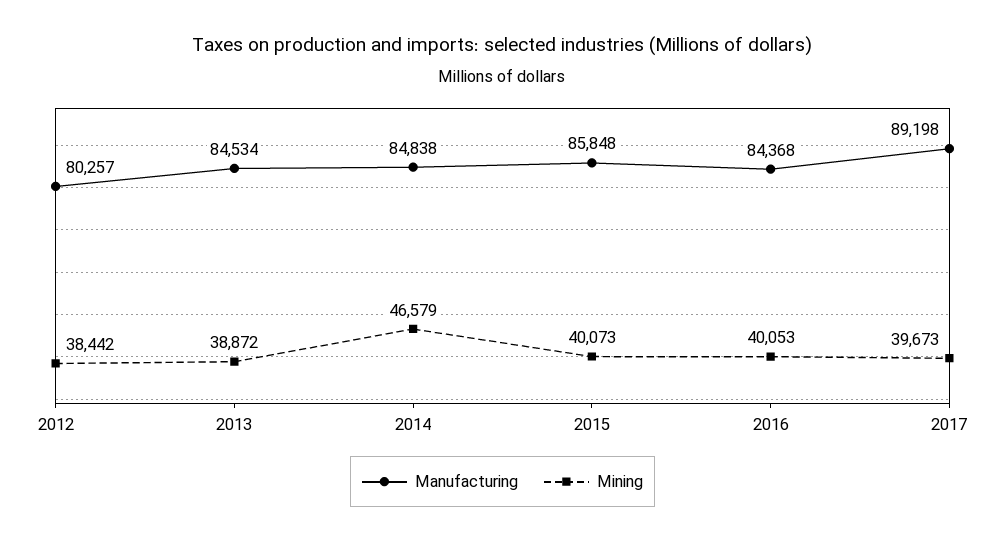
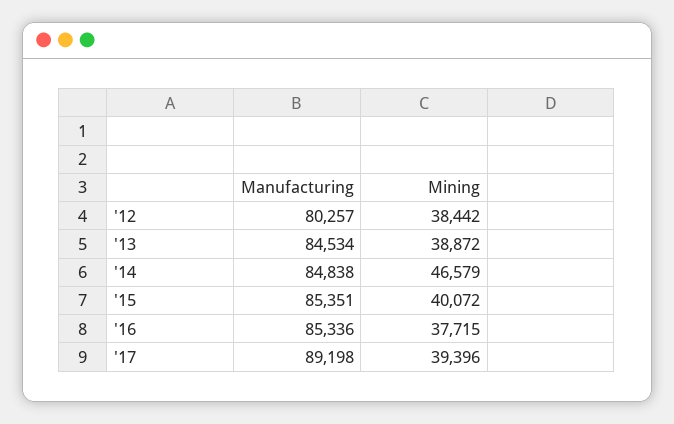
Manufacturing, 2015: 85848 -> 85351
Mining, 2015: 40073 -> 40072
Manufacturing, 2016: 84368 -> 85336
Mining, 2016: 40053 -> 37715
Mining, 2017: 39673 -> 39396

